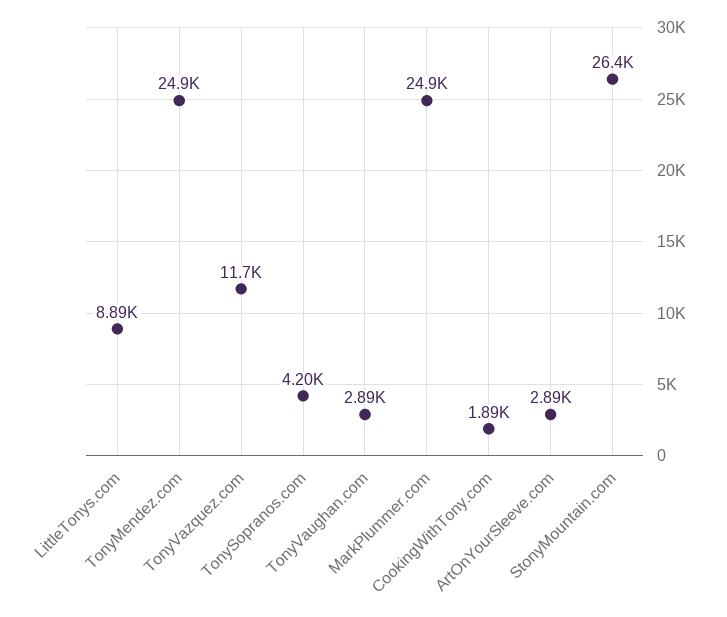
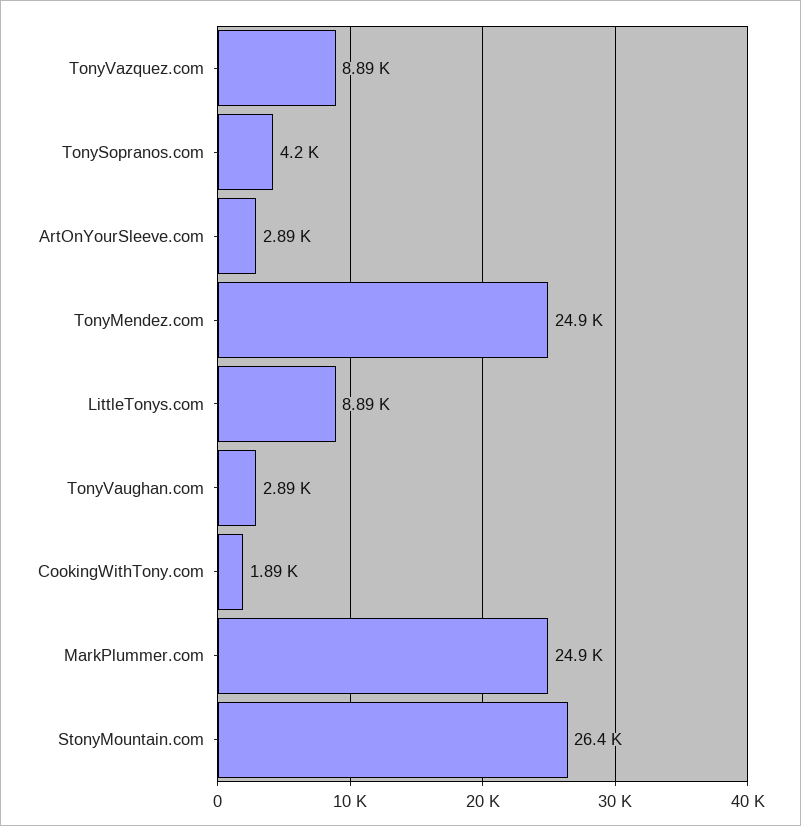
TonyVazquez.com: 11700 -> 8890

